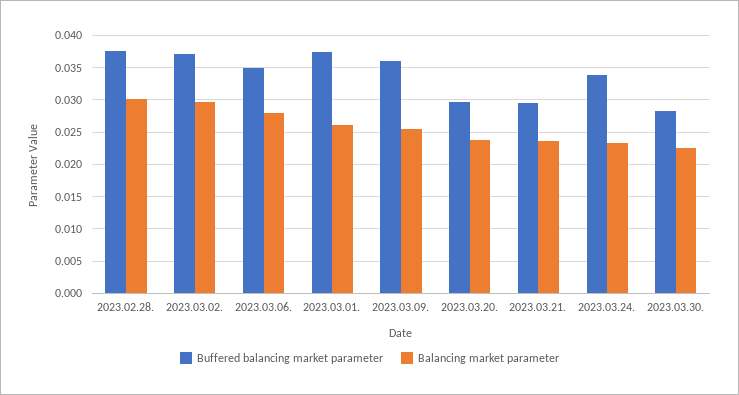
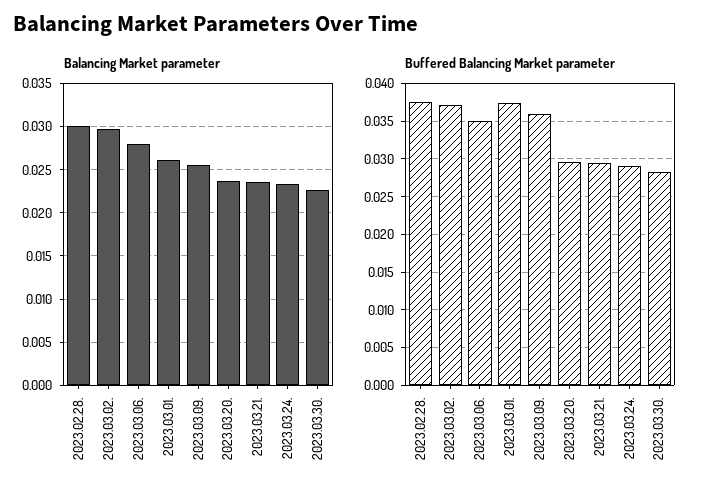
Buffered balancing market parameter, 2023.03.24.: 0.034 -> 0.029

